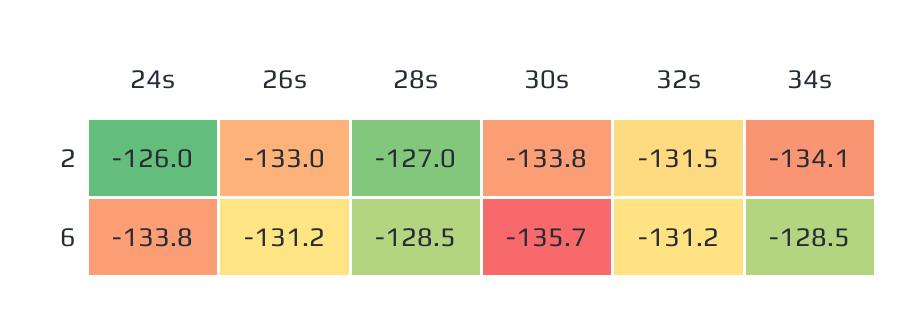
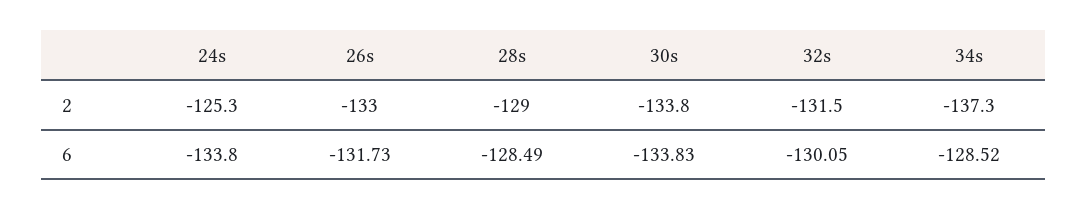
24s, 2: -126 -> -125.3
28s, 2: -127 -> -129
34s, 2: -134.1 -> -137.3
26s, 6: -131.2 -> -131.73
30s, 6: -135.7 -> -133.83
32s, 6: -131.2 -> -130.05

